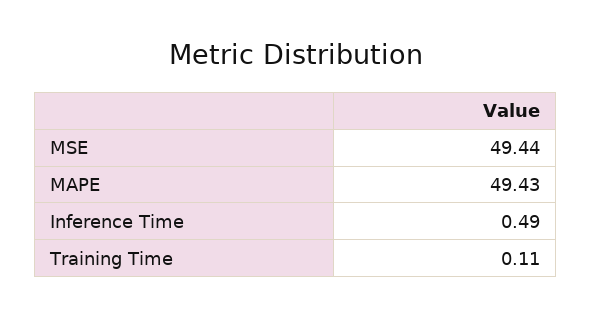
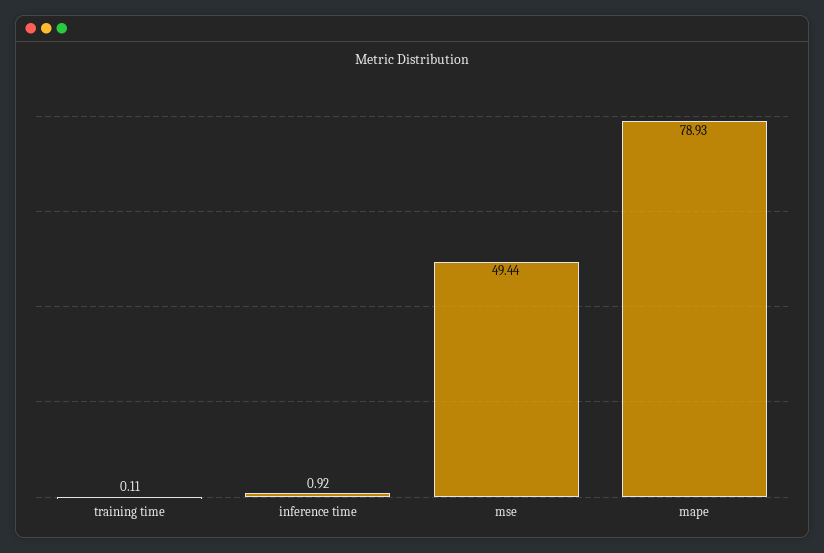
MAPE: 49.43 -> 78.93
Inference Time: 0.49 -> 0.92

